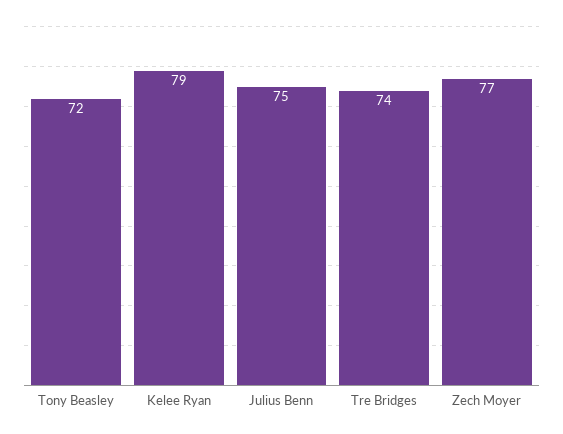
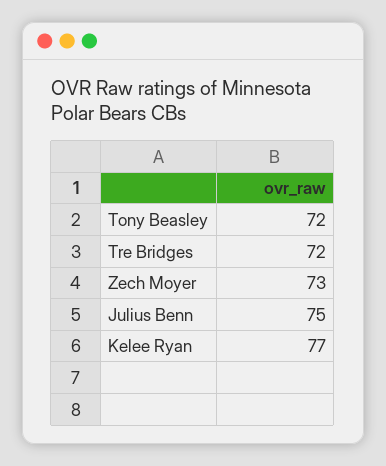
Kelee Ryan: 79 -> 77
Tre Bridges: 74 -> 72
Zech Moyer: 77 -> 73

